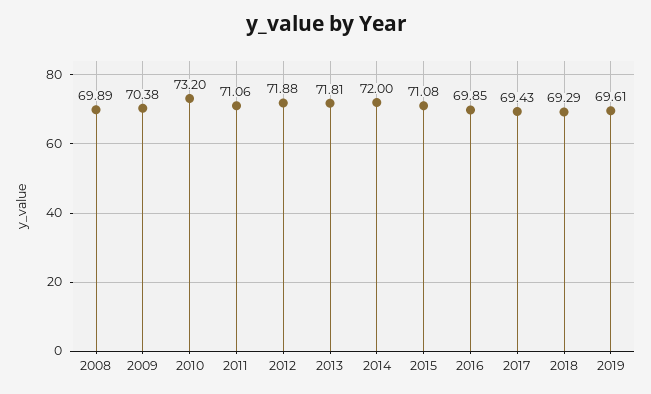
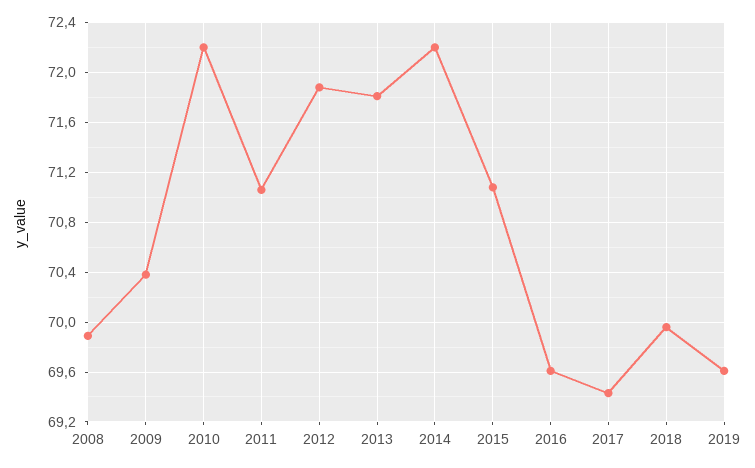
2010: 73.2 -> 72.2
2014: 72 -> 72.2
2016: 69.85 -> 69.6
2018: 69.29 -> 69.95

